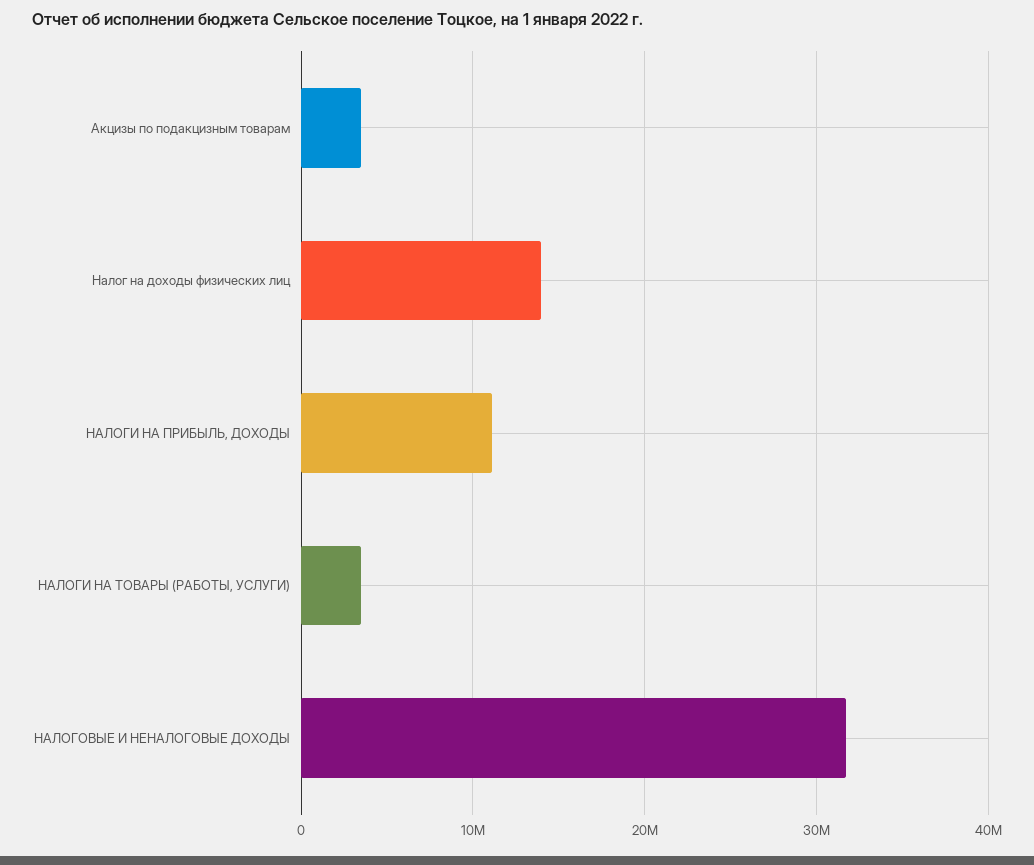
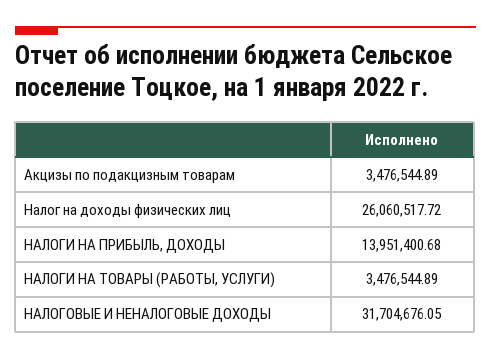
Налог на доходы физических лиц: 14000000 -> 26060517.72
НАЛОГИ НА ПРИБЫЛЬ, ДОХОДЫ: 11000000 -> 13951400.68

